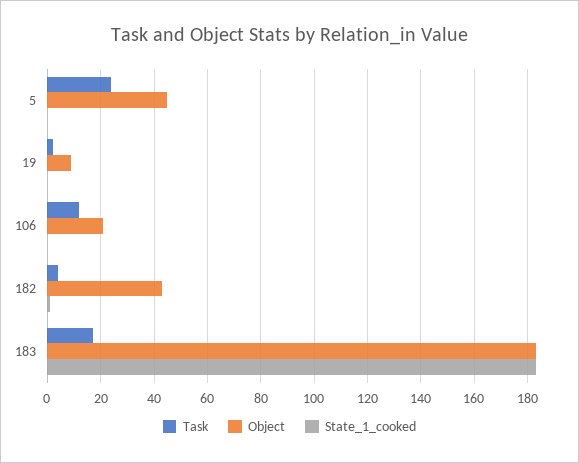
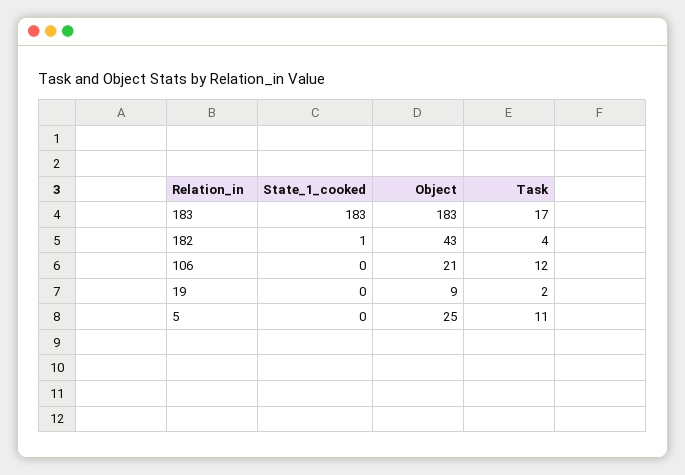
Task, 5: 25 -> 11
Object, 5: 45 -> 25

